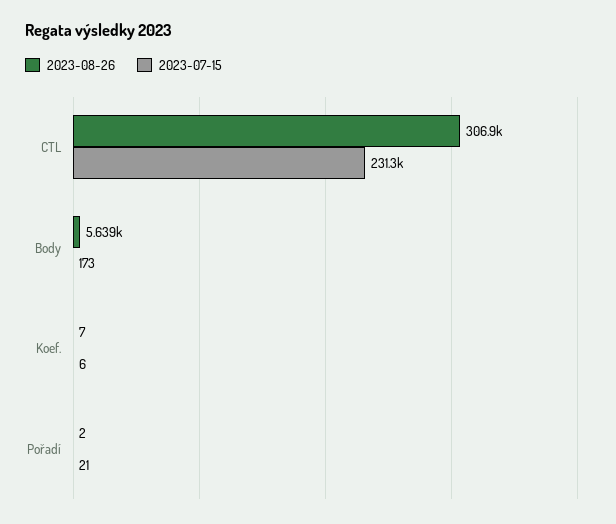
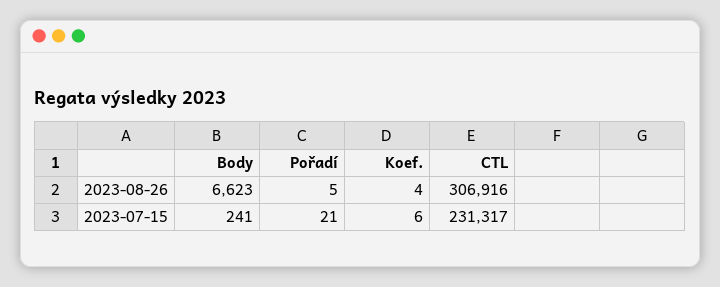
2023-08-26, Body: 5639 -> 6623
2023-07-15, Body: 173 -> 241
2023-08-26, Koef.: 7 -> 4
2023-08-26, Pořadí: 2 -> 5

